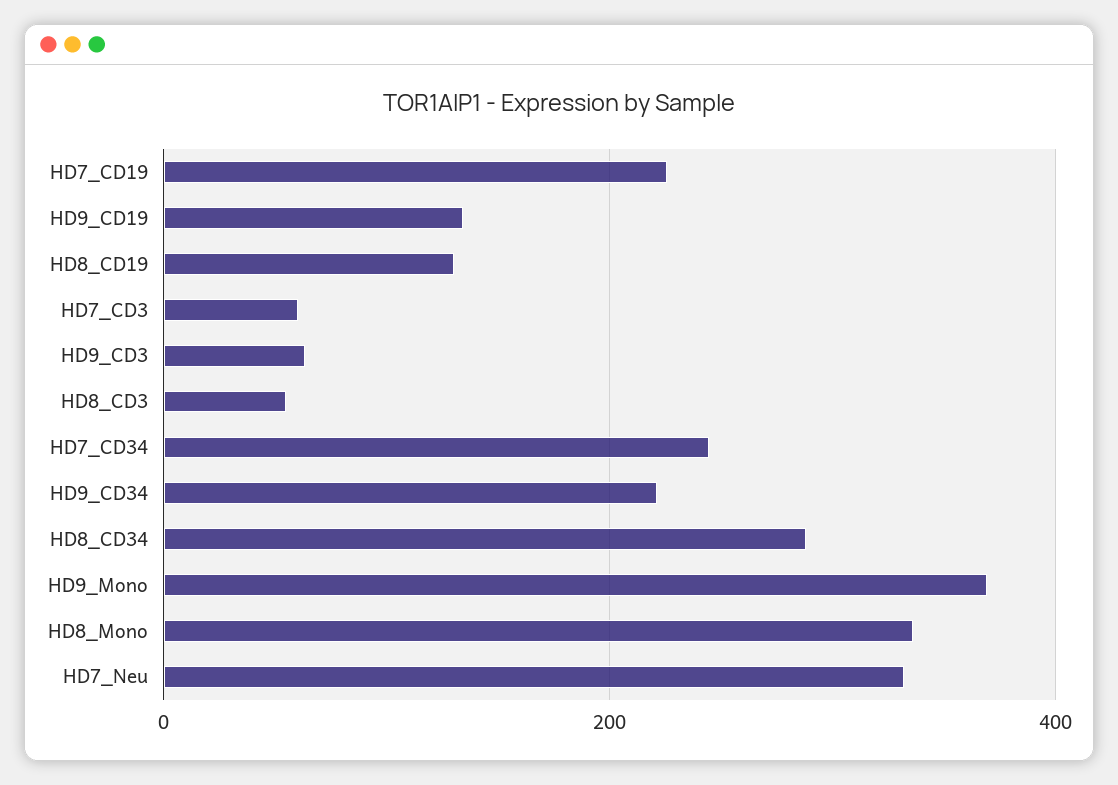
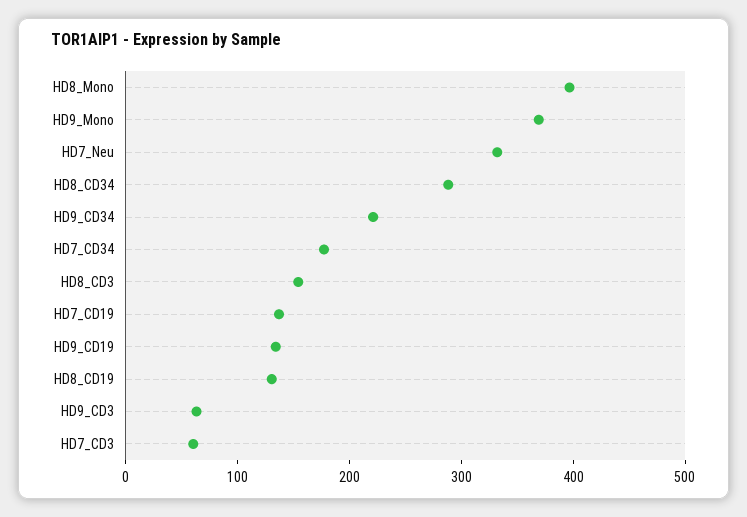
HD7_CD19: 220 -> 140
HD8_CD3: 60 -> 160
HD7_CD34: 240 -> 180
HD8_Mono: 340 -> 400

